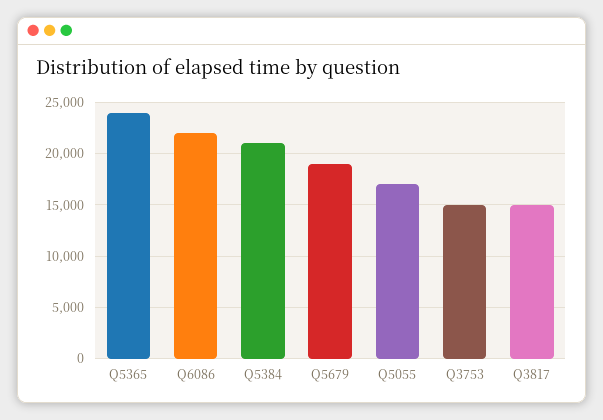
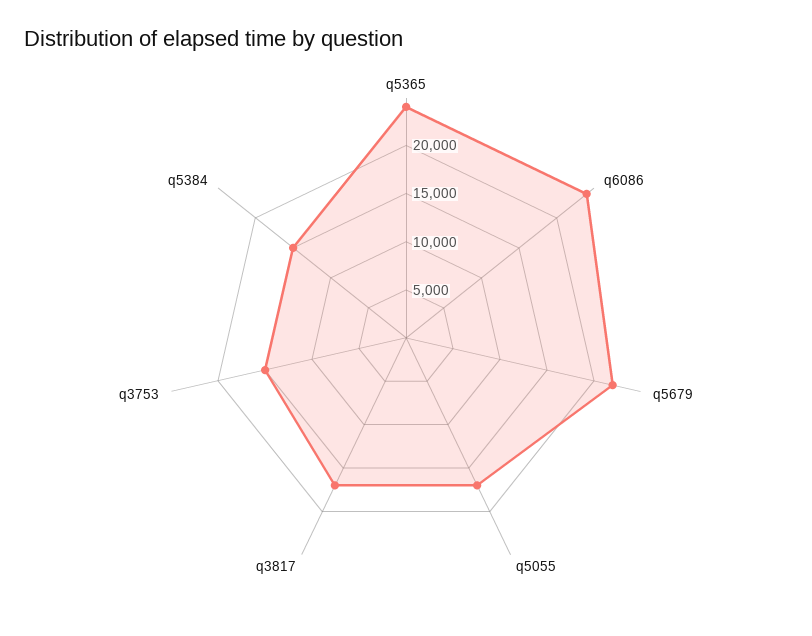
Q6086: 22000 -> 24000
Q5384: 21000 -> 15000
Q5679: 19000 -> 22000
Q3817: 15000 -> 17000

